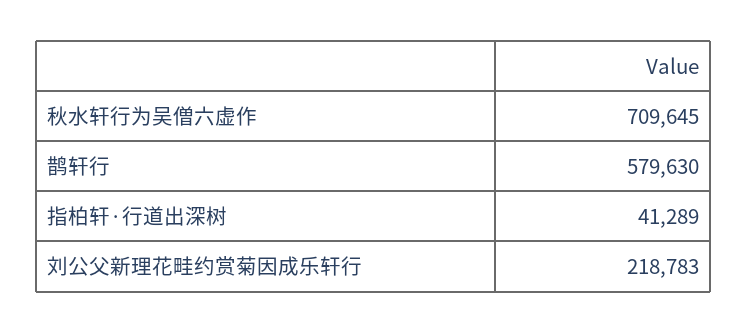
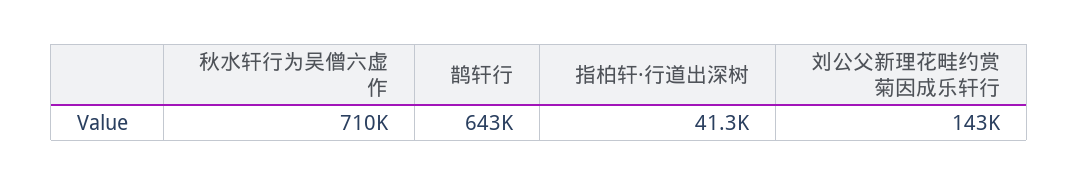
鹊轩行: 579630 -> 643000
刘公父新理花畦约赏菊因成乐轩行: 218783 -> 143000

